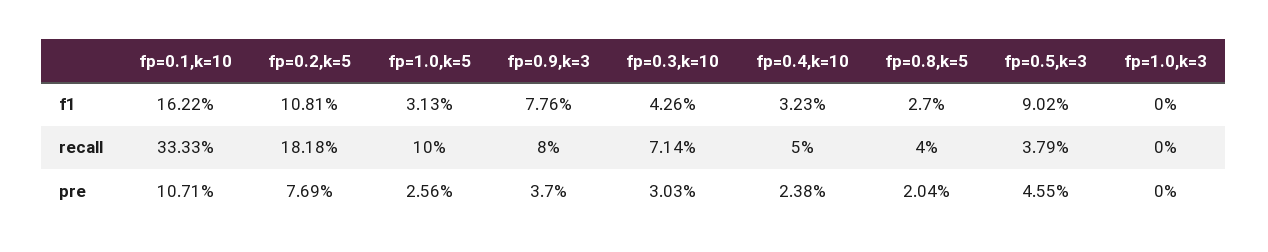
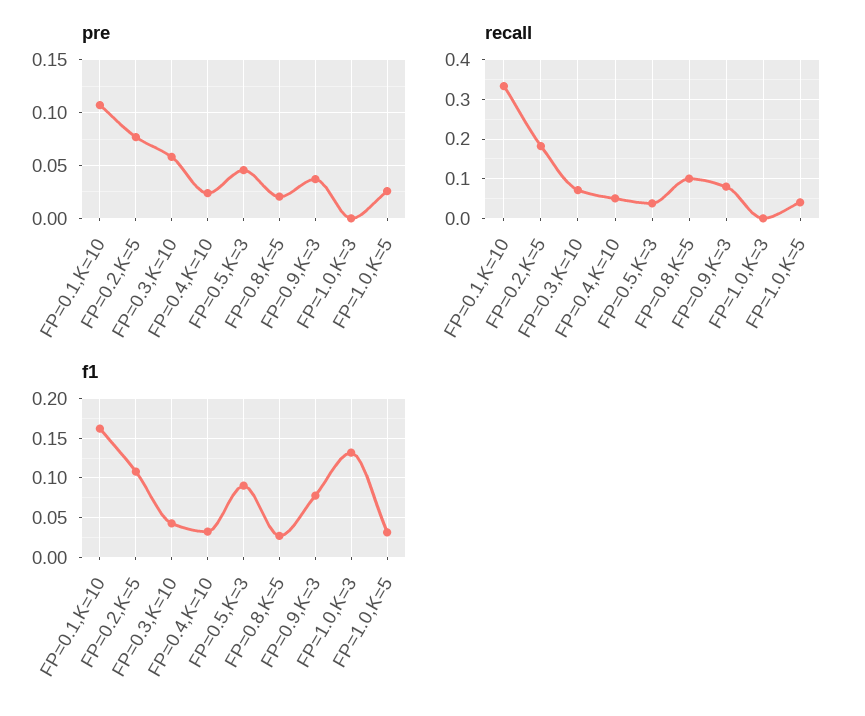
f1, fp=1.0,k=3: 0 -> 0.13
recall, fp=1.0,k=5: 0.1 -> 0.04
recall, fp=0.8,k=5: 0.04 -> 0.1
pre, fp=0.3,k=10: 0.0303 -> 0.06

